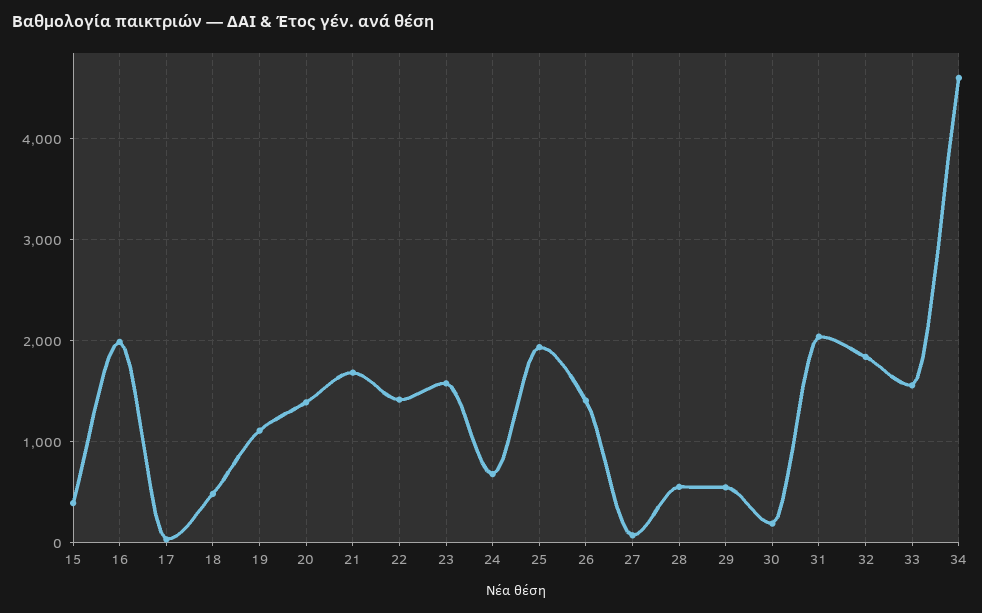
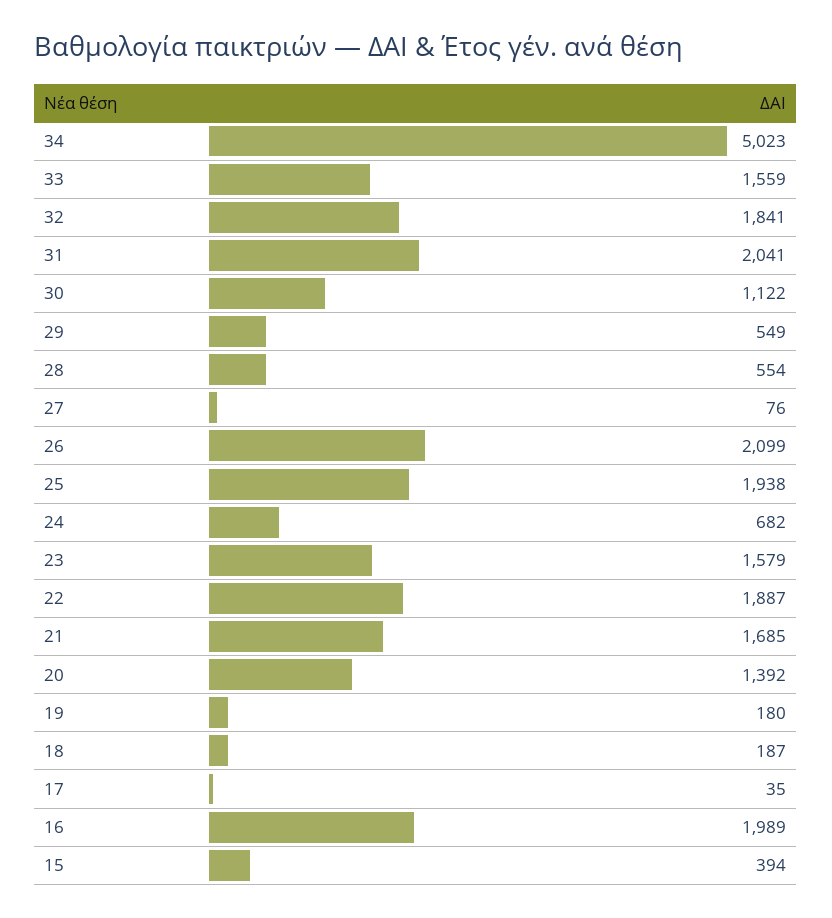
18: 500 -> 187
19: 1100 -> 180
22: 1400 -> 1887
26: 1400 -> 2099
30: 200 -> 1122
34: 4600 -> 5023

